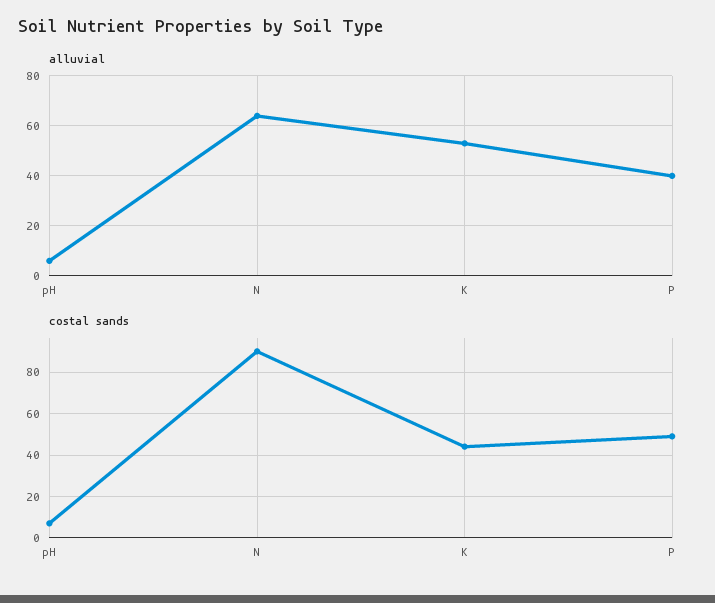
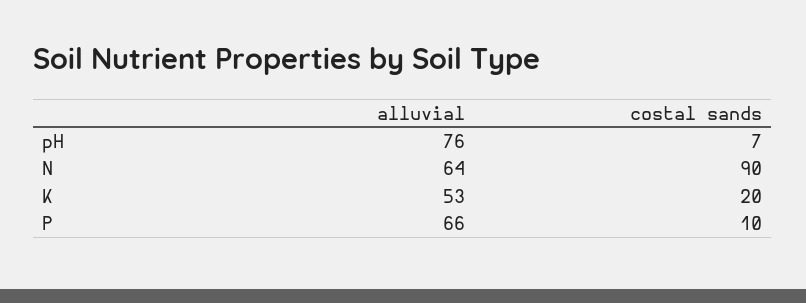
alluvial, pH: 5 -> 76
alluvial, P: 40 -> 66
costal sands, K: 45 -> 20
costal sands, P: 50 -> 10

